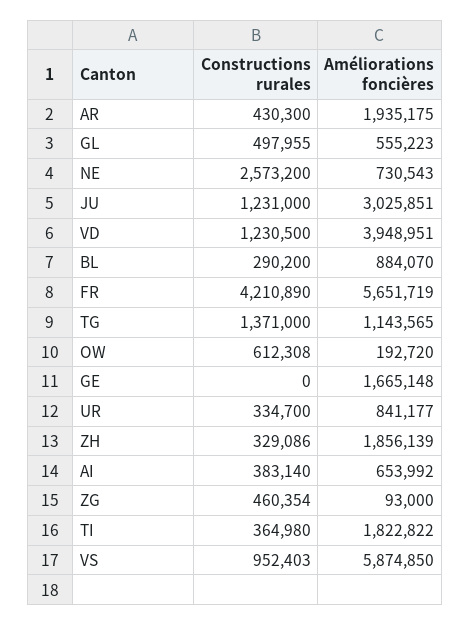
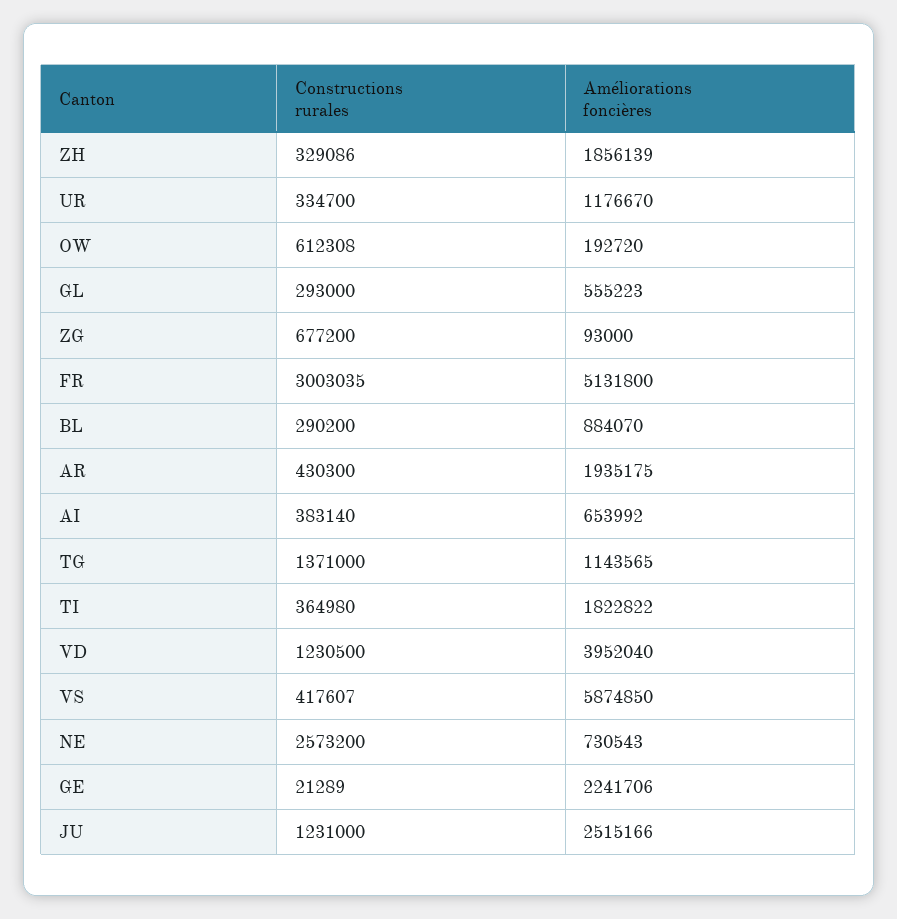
Constructions rurales, GL: 497955 -> 293000
Améliorations foncières, JU: 3025851 -> 2515166
Améliorations foncières, VD: 3948951 -> 3952040
Constructions rurales, FR: 4210890 -> 3003035
Améliorations foncières, FR: 5651719 -> 5131800
Constructions rurales, GE: 0 -> 21289
Améliorations foncières, GE: 1665148 -> 2241706
Améliorations foncières, UR: 841177 -> 1176670
Constructions rurales, ZG: 460354 -> 677200
Constructions rurales, VS: 952403 -> 417607

